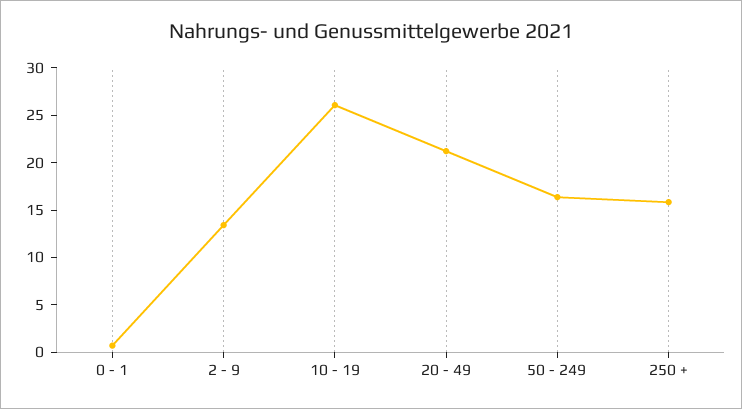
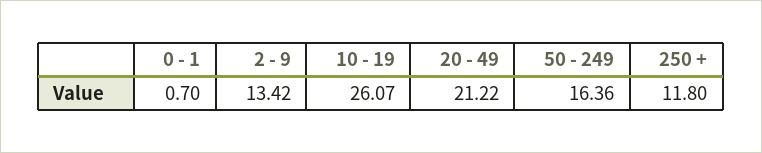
250 +: 16 -> 11.8

